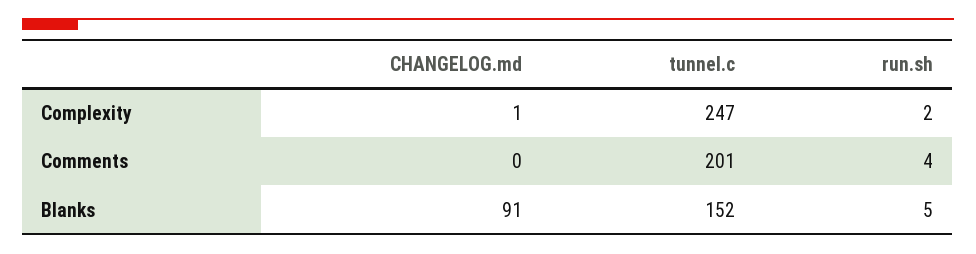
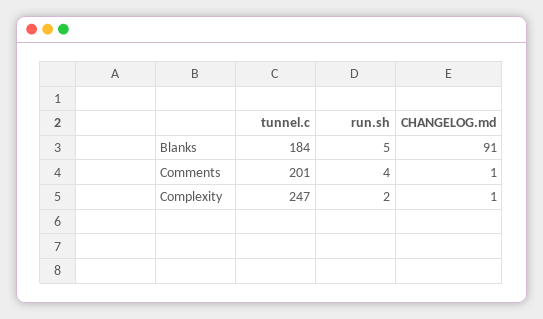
CHANGELOG.md, Comments: 0 -> 1
tunnel.c, Blanks: 152 -> 184

